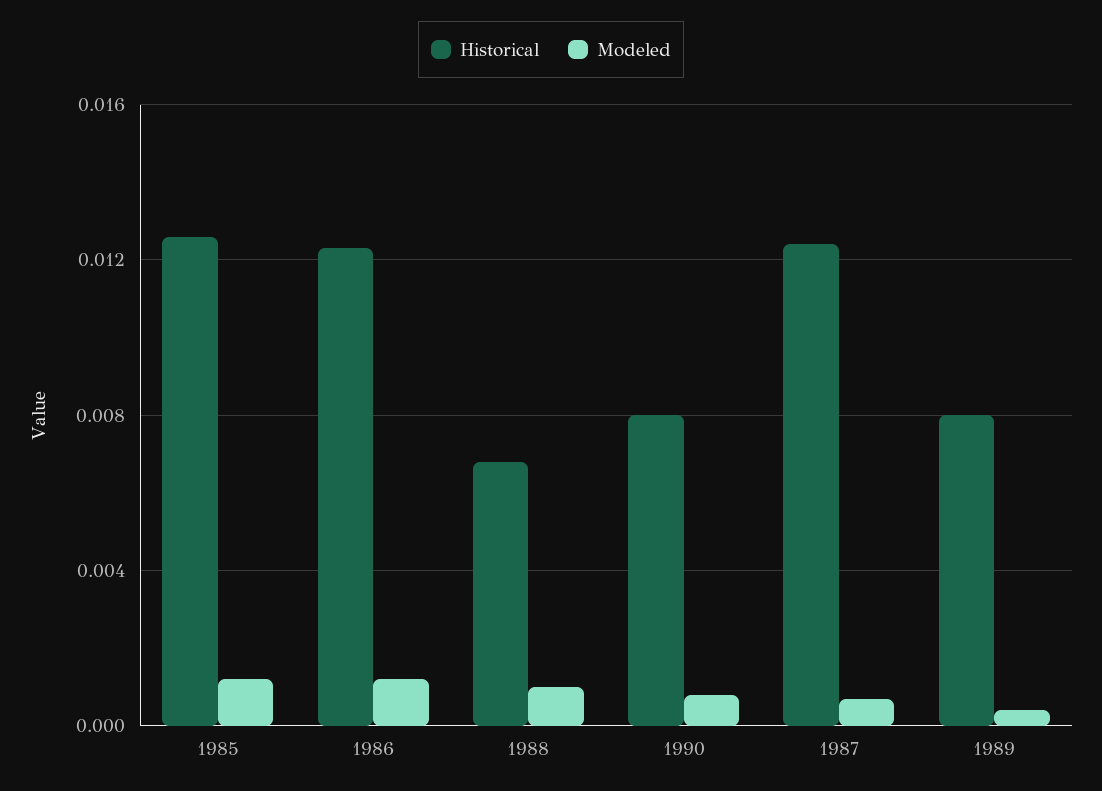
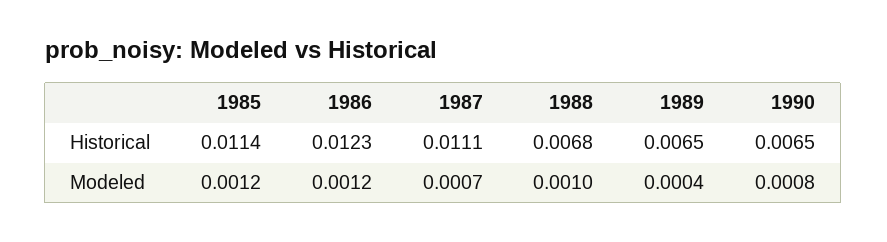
Historical, 1985: 0.0125 -> 0.0114
Historical, 1990: 0.008 -> 0.0065
Historical, 1987: 0.0125 -> 0.0111
Historical, 1989: 0.008 -> 0.0065

